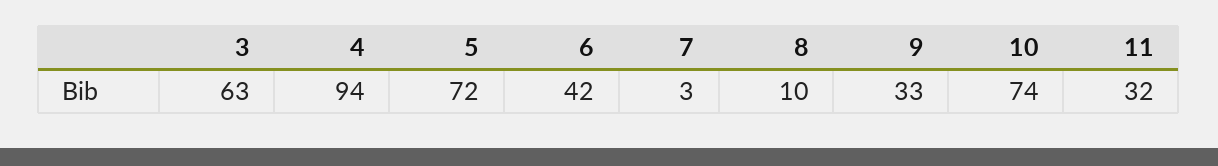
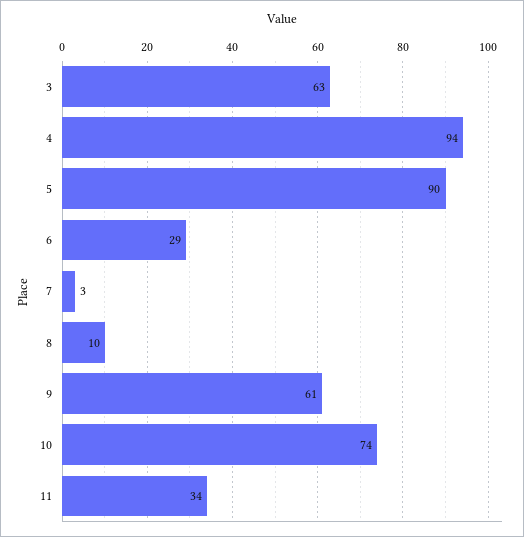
5: 72 -> 90
6: 42 -> 29
9: 33 -> 61
11: 32 -> 34

